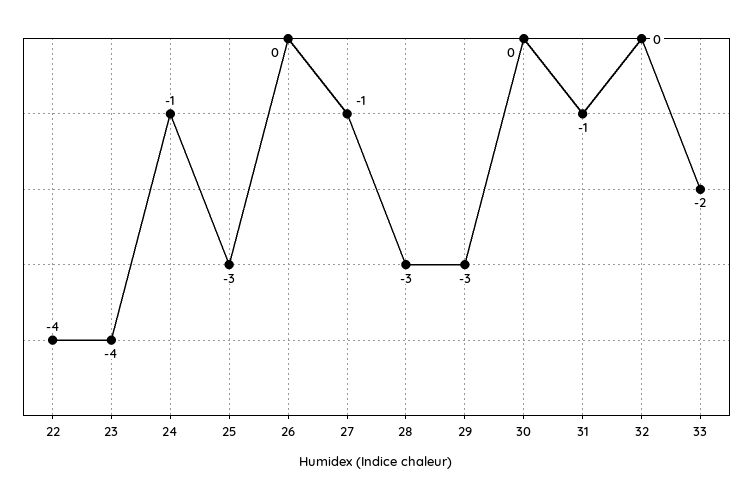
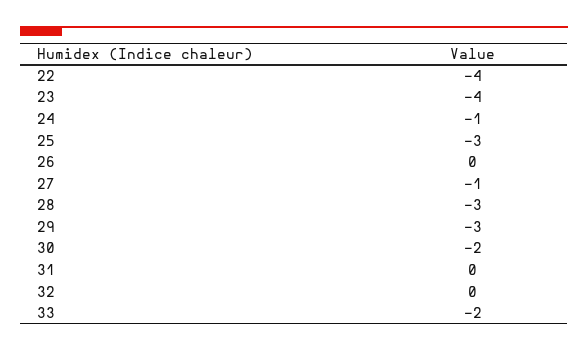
30: 0 -> -2
31: -1 -> 0

